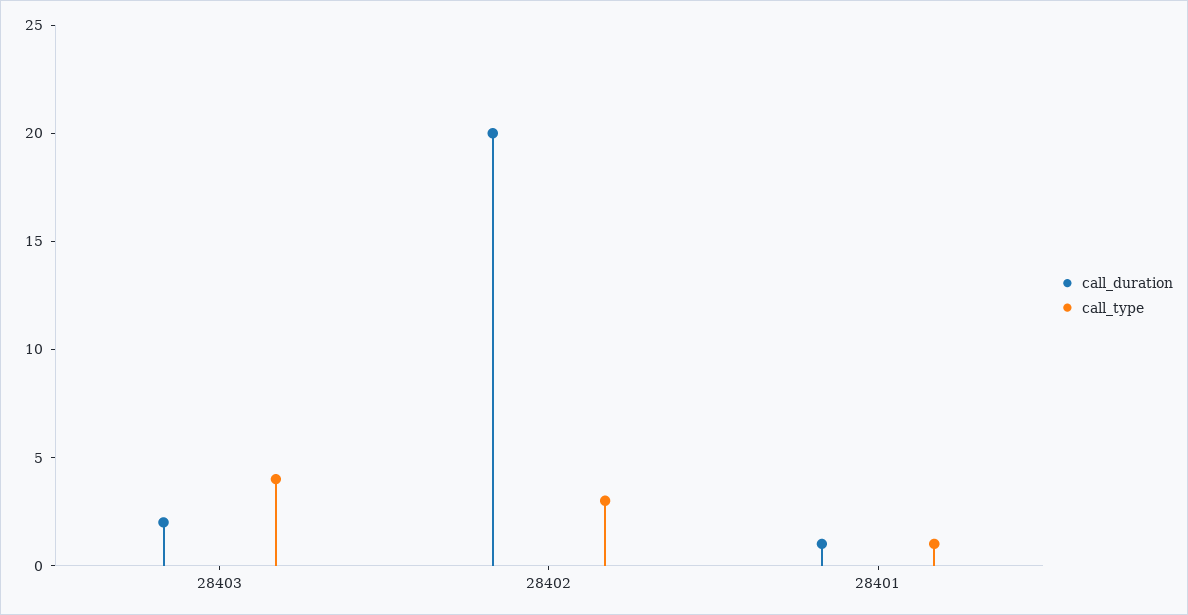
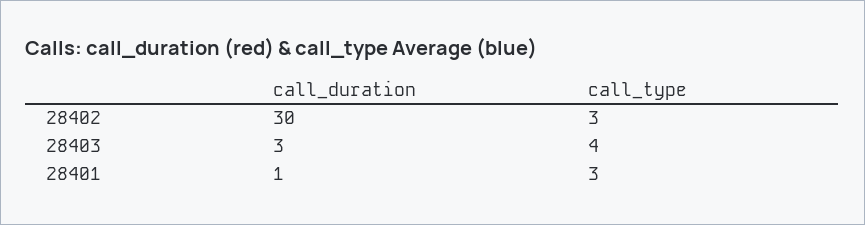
call_duration, 28403: 2 -> 3
call_duration, 28402: 20 -> 30
call_type, 28401: 1 -> 3

